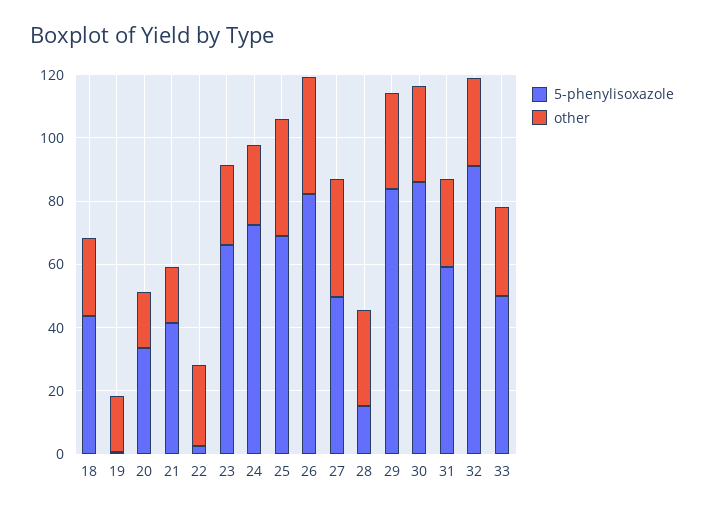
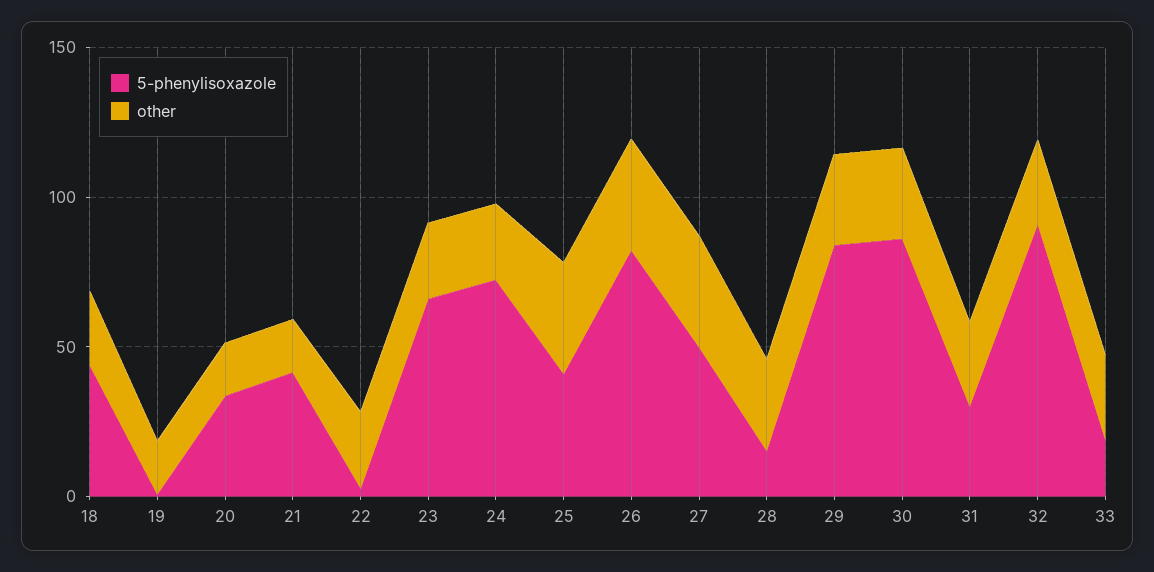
5-phenylisoxazole, 25: 70 -> 40
5-phenylisoxazole, 31: 60 -> 30
5-phenylisoxazole, 33: 50 -> 20

